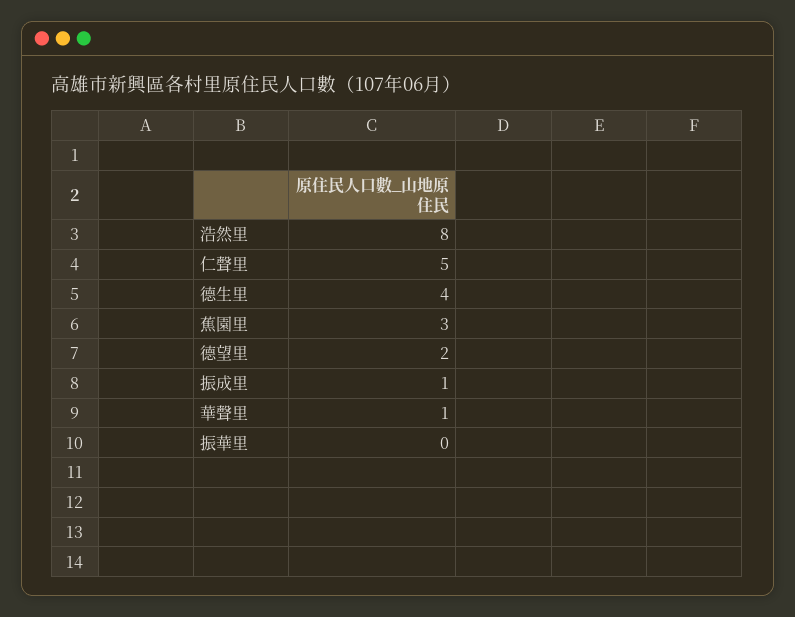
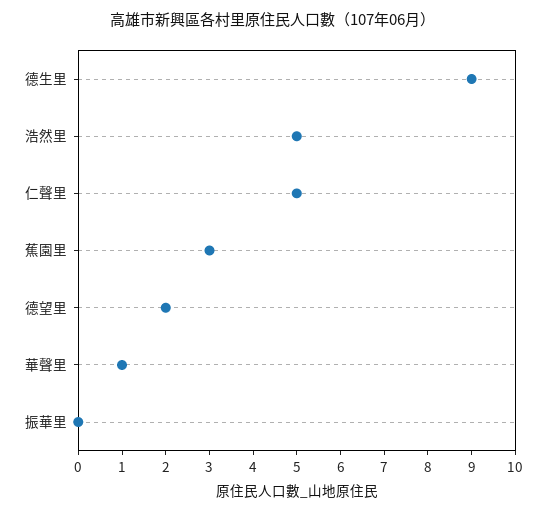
浩然里: 8 -> 5
德生里: 4 -> 9
振成里: 1 -> none

